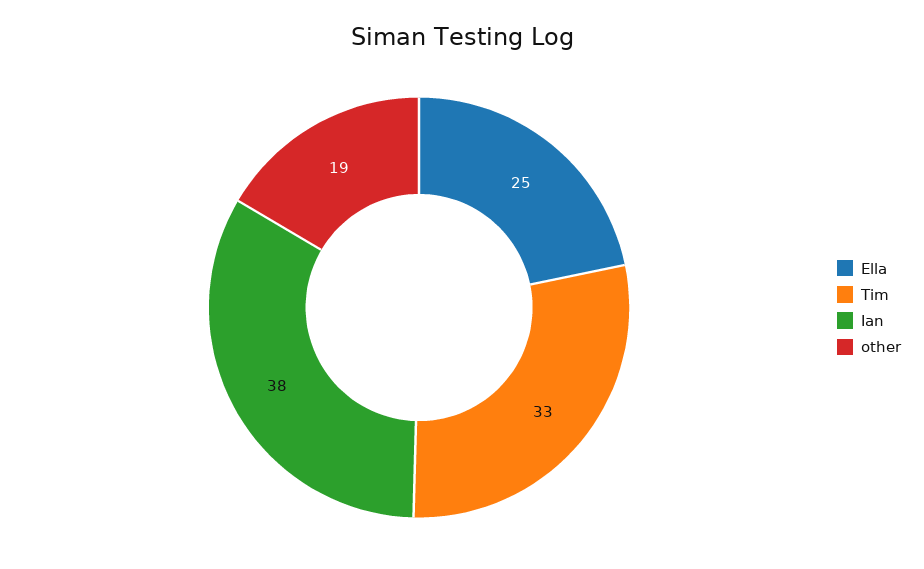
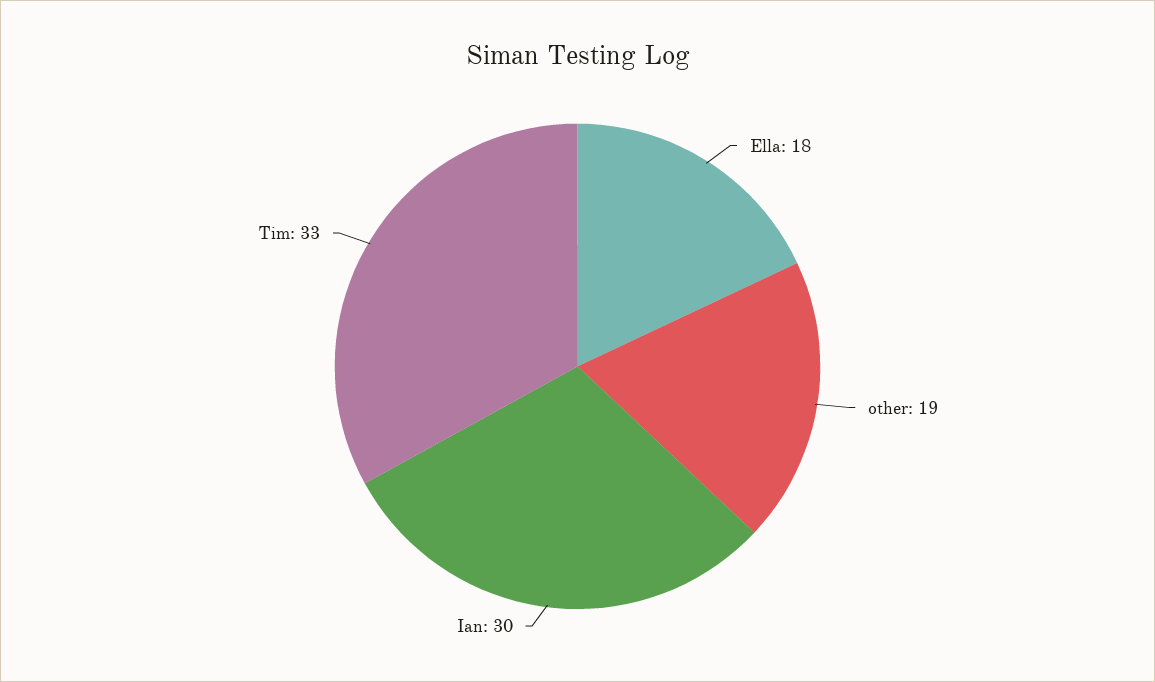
Ella: 25 -> 18
Ian: 38 -> 30

